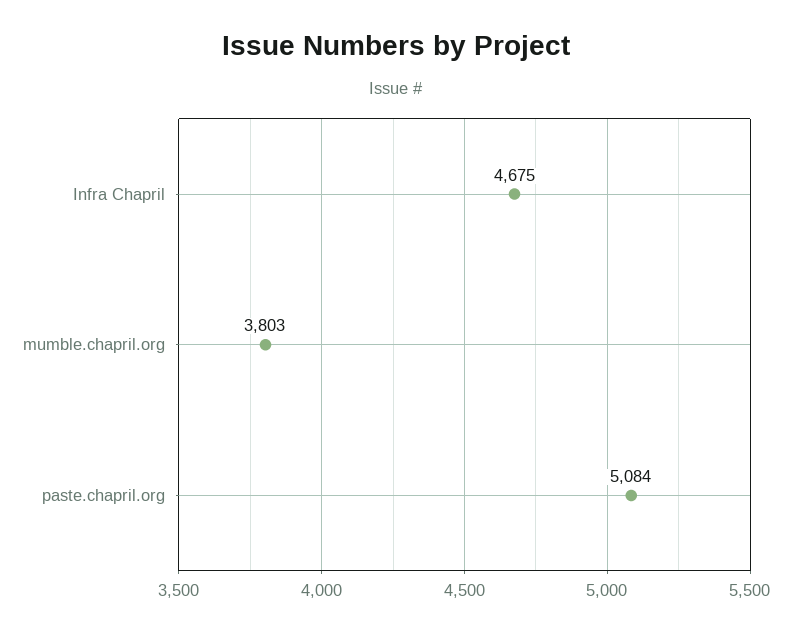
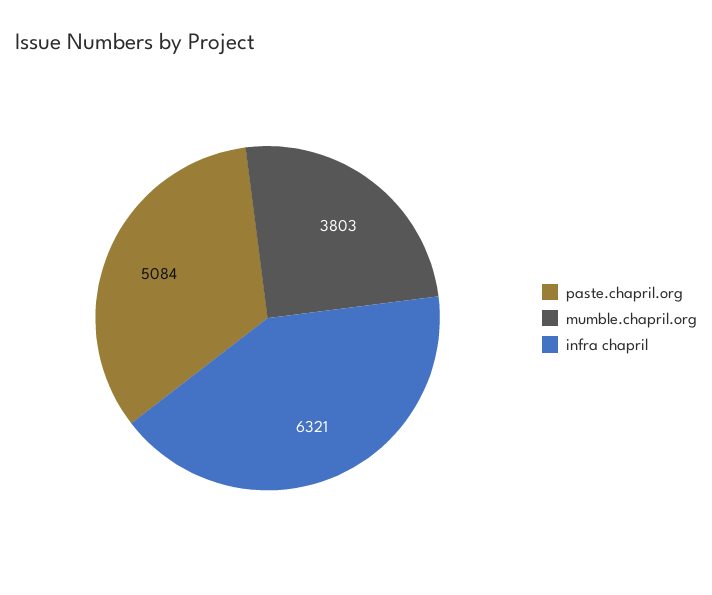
Infra Chapril: 4675 -> 6321

